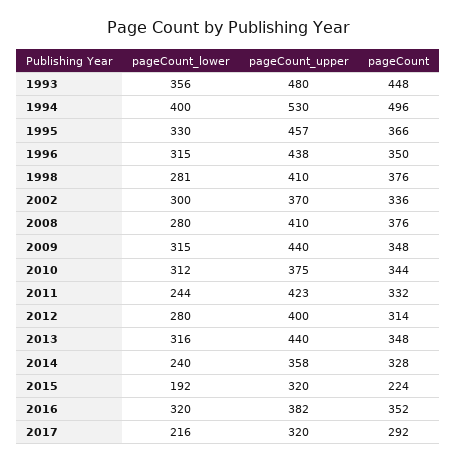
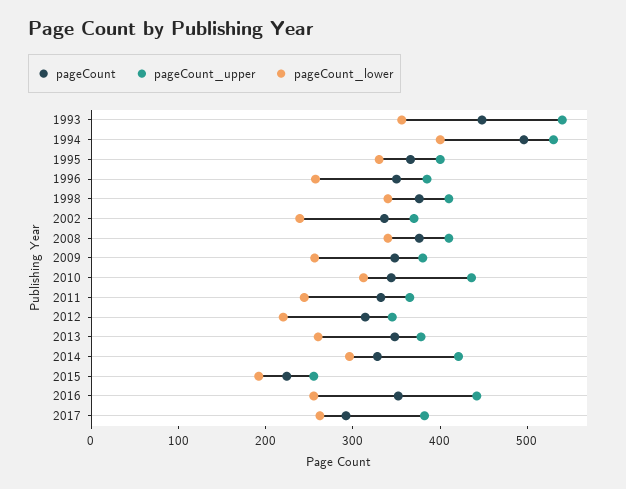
pageCount_upper, 1993: 480 -> 540
pageCount_upper, 1995: 457 -> 400
pageCount_lower, 1996: 315 -> 260
pageCount_upper, 1996: 438 -> 380
pageCount_lower, 1998: 281 -> 340
pageCount_lower, 2002: 300 -> 240
pageCount_lower, 2008: 280 -> 340
pageCount_lower, 2009: 315 -> 260
pageCount_upper, 2009: 440 -> 380
pageCount_upper, 2010: 375 -> 440
pageCount_upper, 2011: 423 -> 360
pageCount_lower, 2012: 280 -> 220
pageCount_upper, 2012: 400 -> 340
pageCount_lower, 2013: 316 -> 260
pageCount_upper, 2013: 440 -> 380
pageCount_lower, 2014: 240 -> 300
pageCount_upper, 2014: 358 -> 420
pageCount_upper, 2015: 320 -> 260
pageCount_lower, 2016: 320 -> 260
pageCount_upper, 2016: 382 -> 440
pageCount_lower, 2017: 216 -> 260
pageCount_upper, 2017: 320 -> 380

